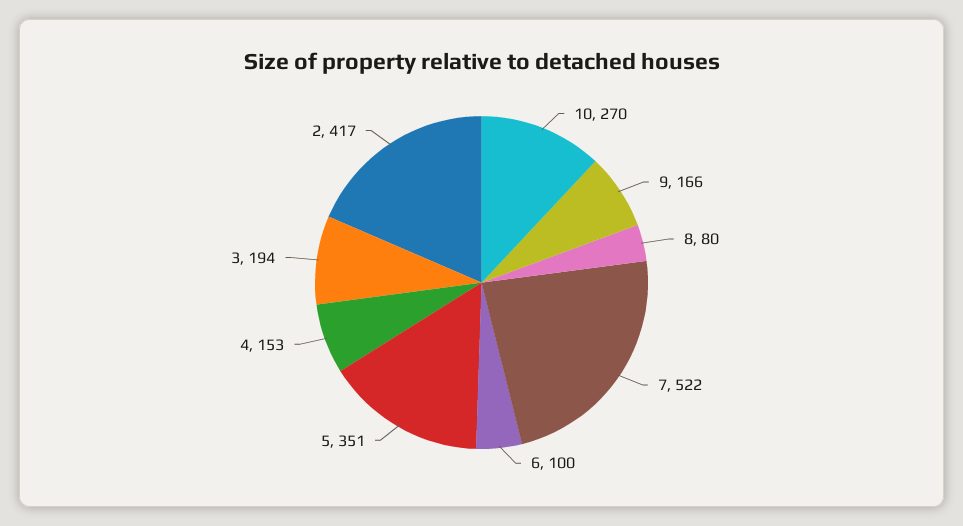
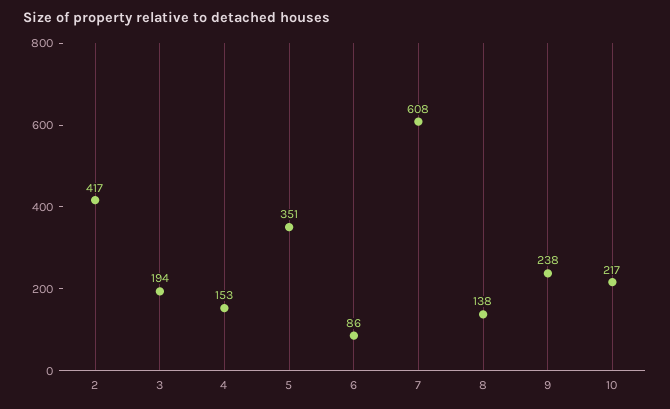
10: 270 -> 217
9: 166 -> 238
8: 80 -> 138
7: 522 -> 608
6: 100 -> 86

